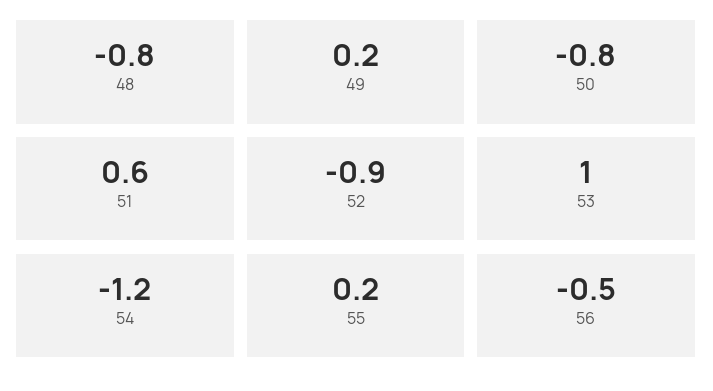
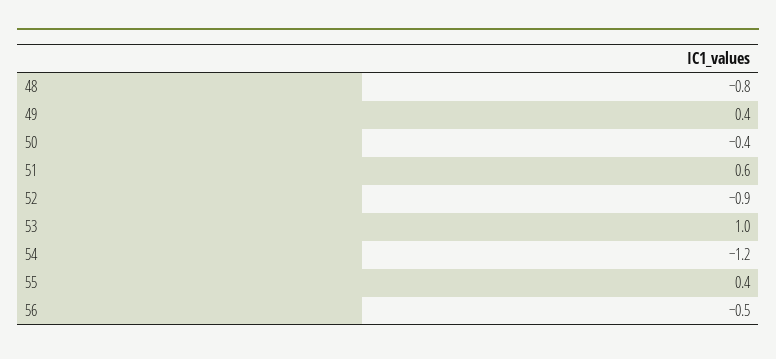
49: 0.2 -> 0.4
50: -0.8 -> -0.4
55: 0.2 -> 0.4

